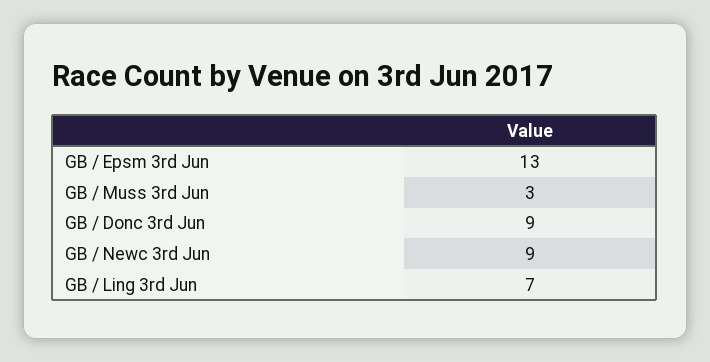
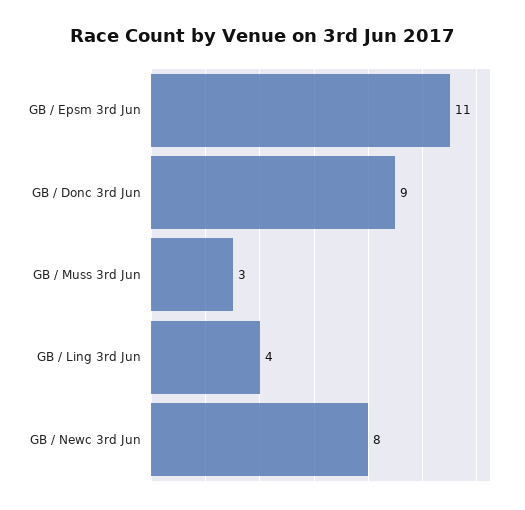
GB / Epsm 3rd Jun: 13 -> 11
GB / Newc 3rd Jun: 9 -> 8
GB / Ling 3rd Jun: 7 -> 4

